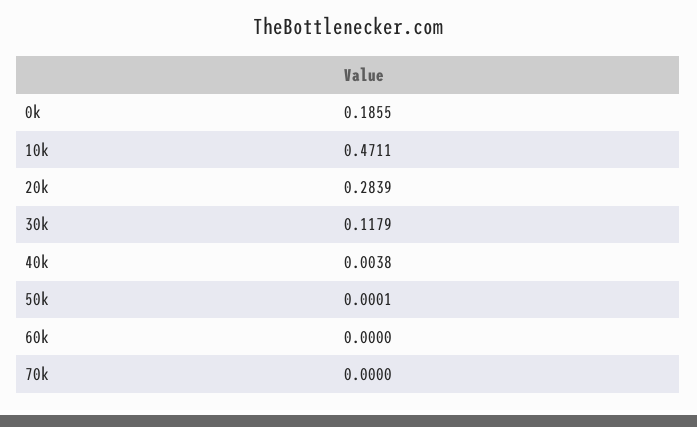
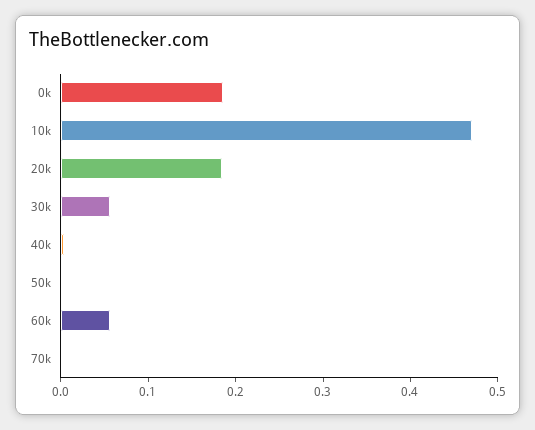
20k: 0.2839 -> 0.18
30k: 0.1179 -> 0.06
60k: 0 -> 0.06

